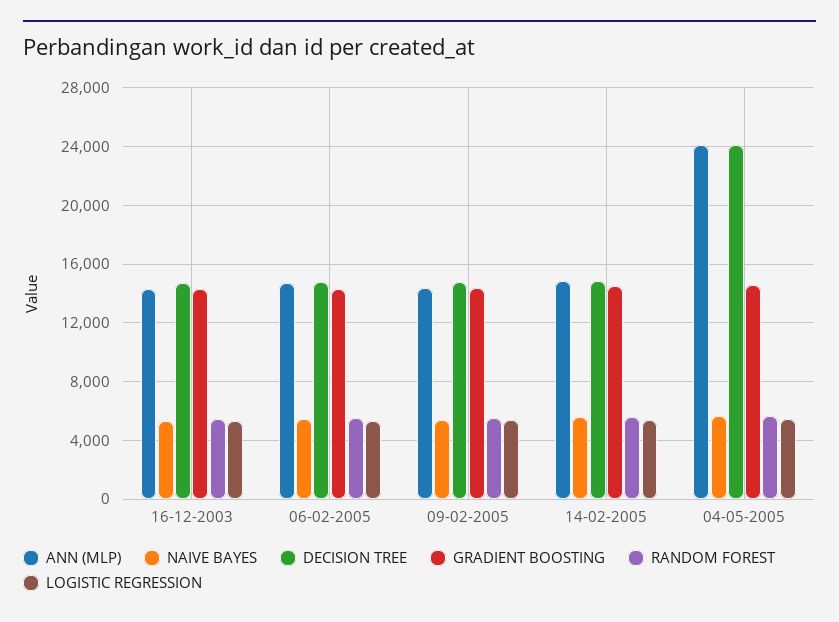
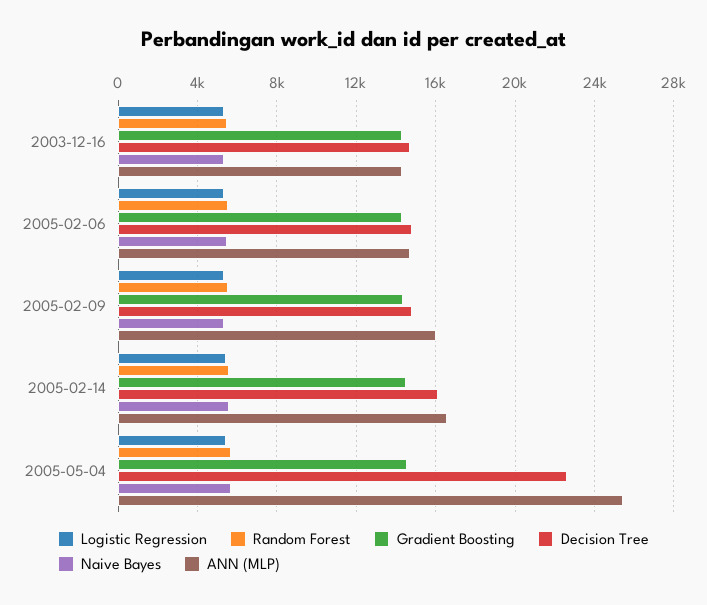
ANN (MLP), 09-02-2005: 14500 -> 16000
ANN (MLP), 14-02-2005: 15000 -> 16500
DECISION TREE, 14-02-2005: 15000 -> 16000
ANN (MLP), 04-05-2005: 24000 -> 25500
DECISION TREE, 04-05-2005: 24000 -> 22500

